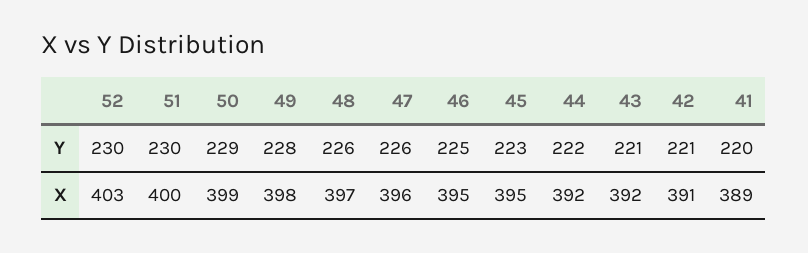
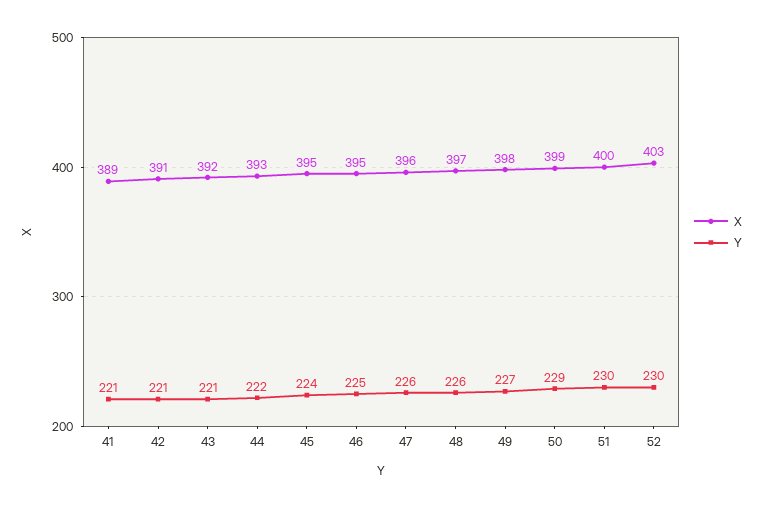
Y, 49: 228 -> 227
Y, 45: 223 -> 224
Y, 41: 220 -> 221
X, 44: 392 -> 393

